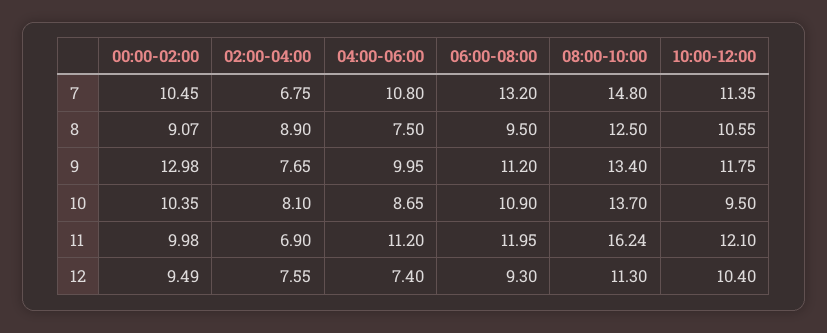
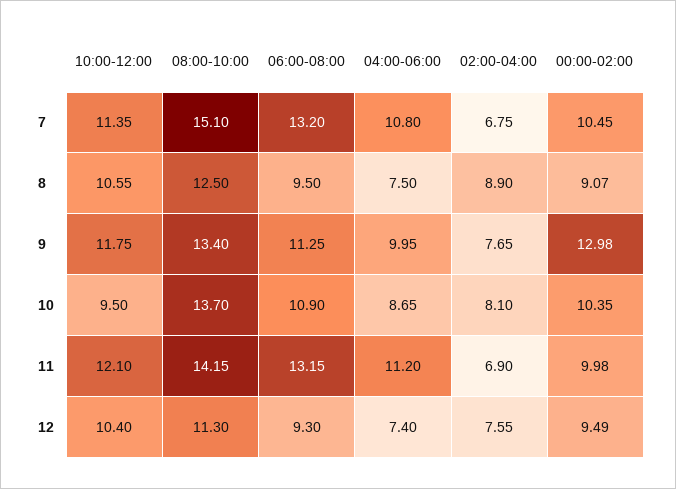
08:00-10:00, 7: 14.8 -> 15.1
06:00-08:00, 9: 11.2 -> 11.25
06:00-08:00, 11: 11.95 -> 13.15
08:00-10:00, 11: 16.24 -> 14.15

